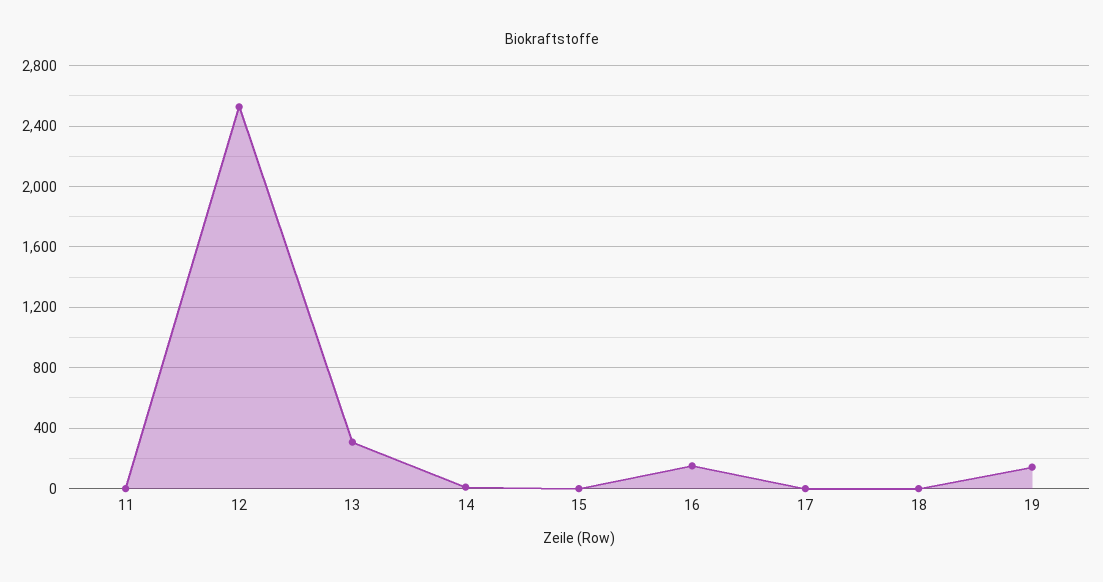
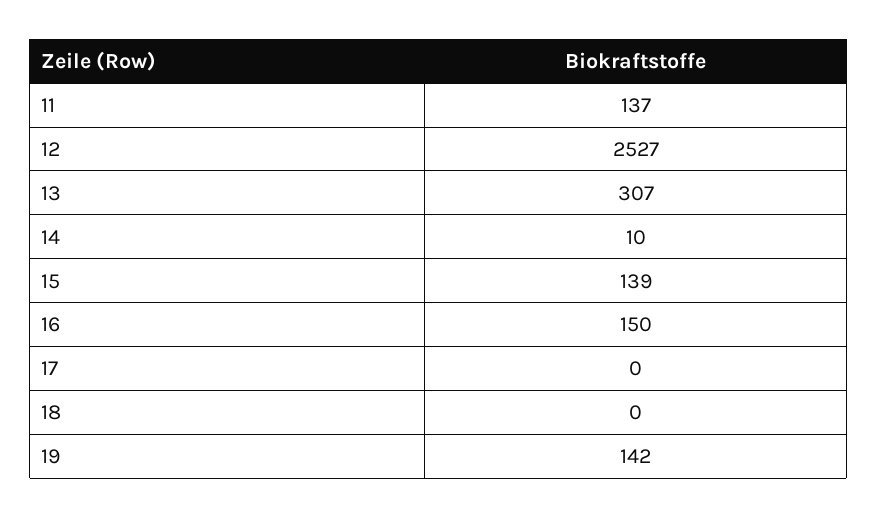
11: 0 -> 137
15: 0 -> 139

